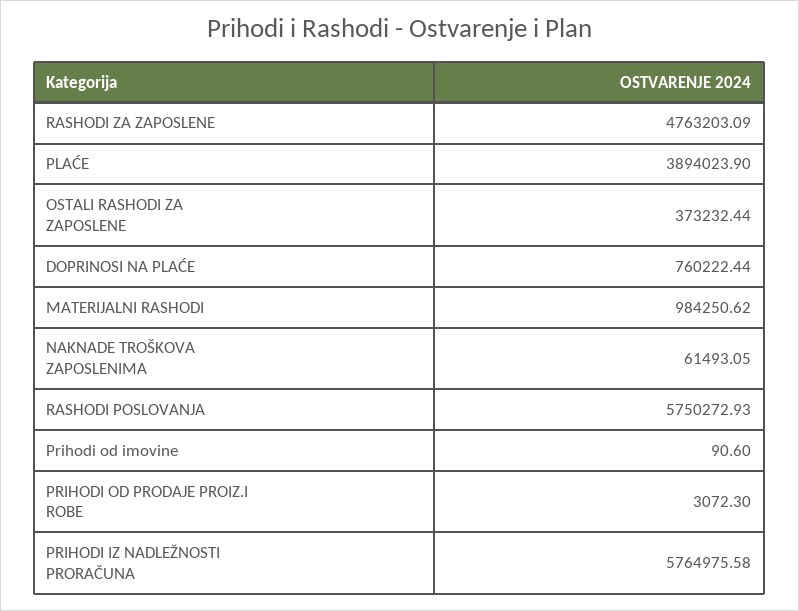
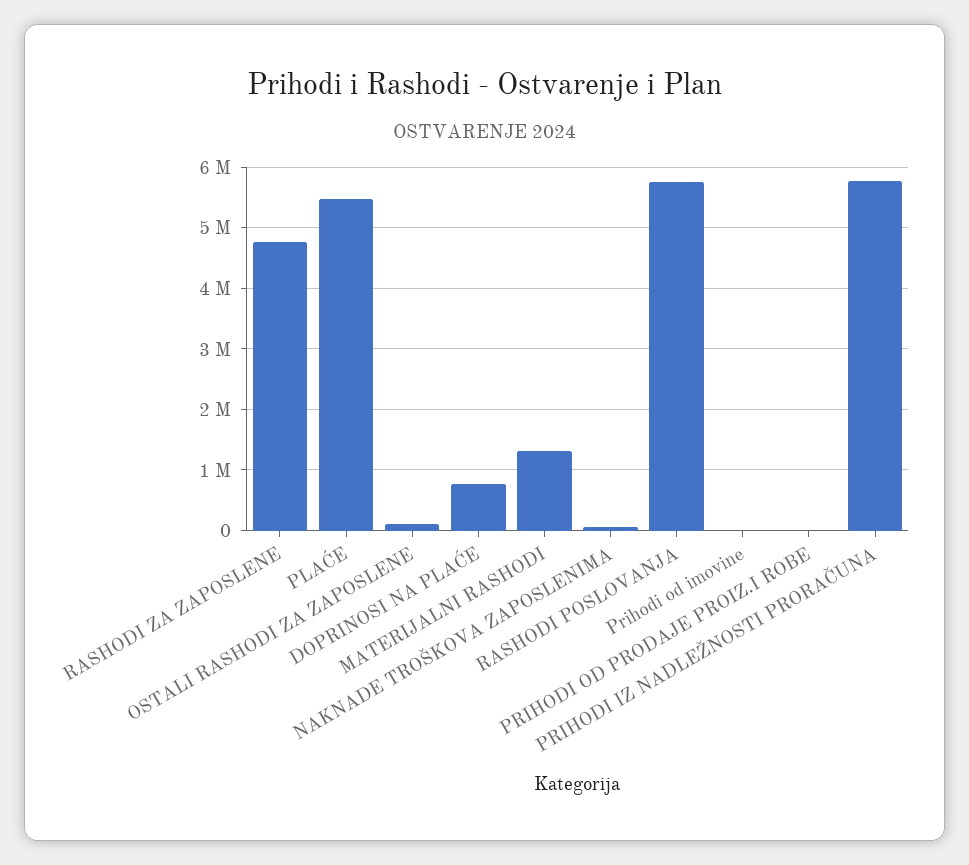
PLAĆE: 3894023.9 -> 5500000
OSTALI RASHODI ZA ZAPOSLENE: 373232.44 -> 100000
MATERIJALNI RASHODI: 984250.62 -> 1300000

